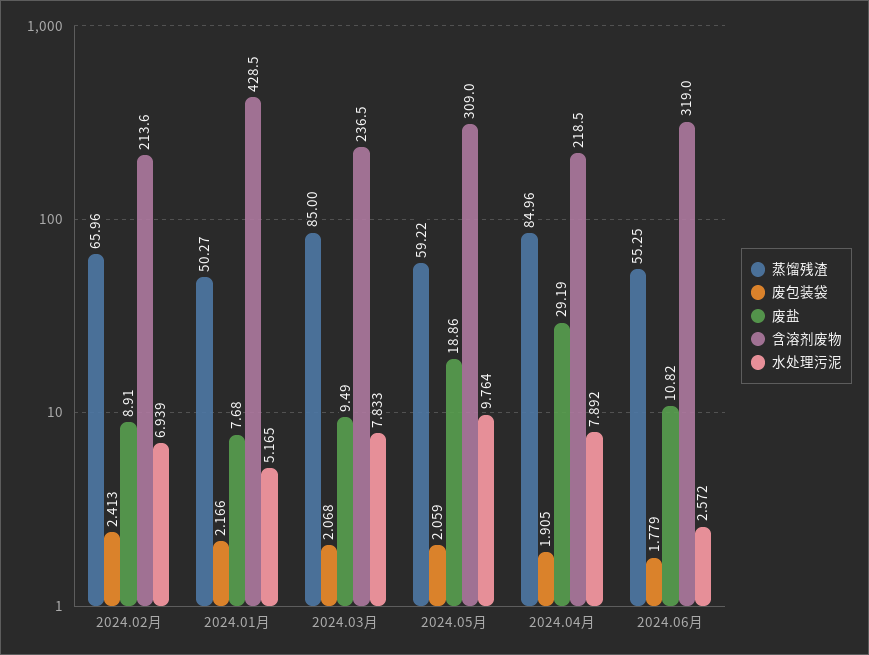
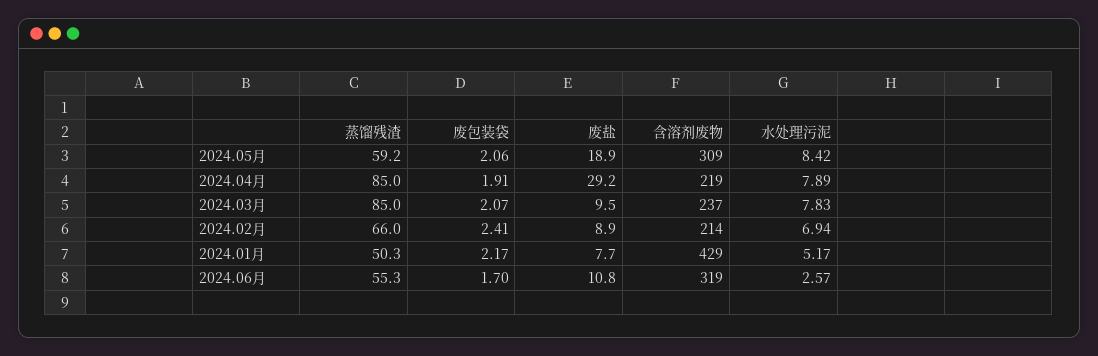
水处理污泥, 2024.05月: 9.764 -> 8.42
废包装袋, 2024.06月: 1.779 -> 1.7

